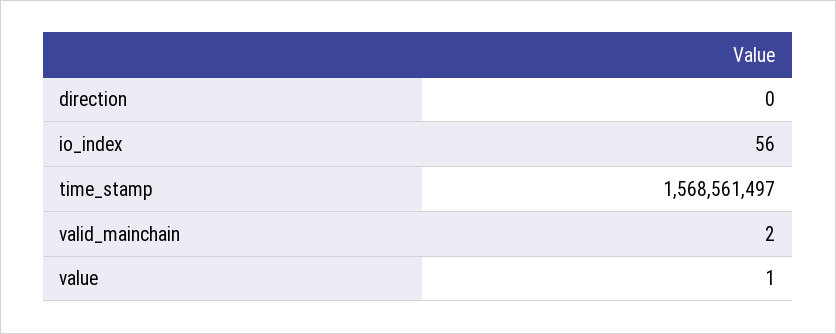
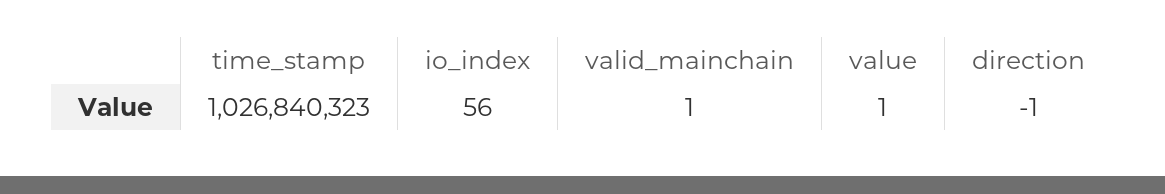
direction: 0 -> -1
time_stamp: 1568561497 -> 1026840323
valid_mainchain: 2 -> 1

